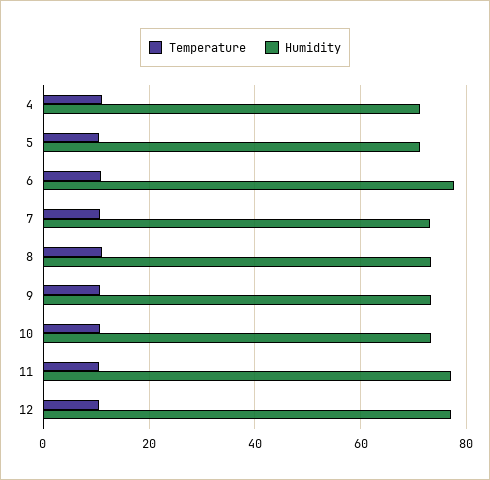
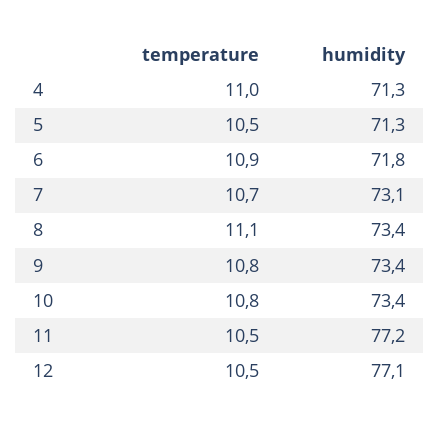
Humidity, 6: 78 -> 71.8

